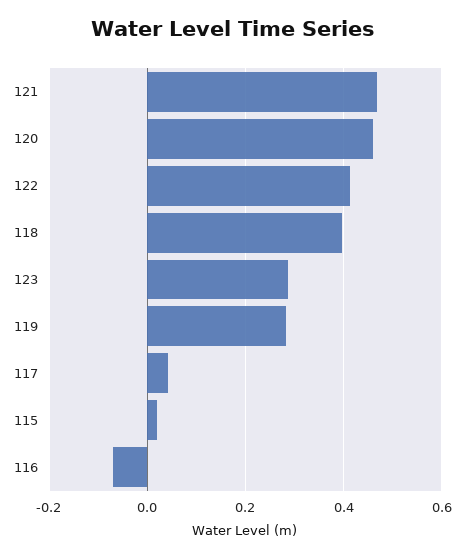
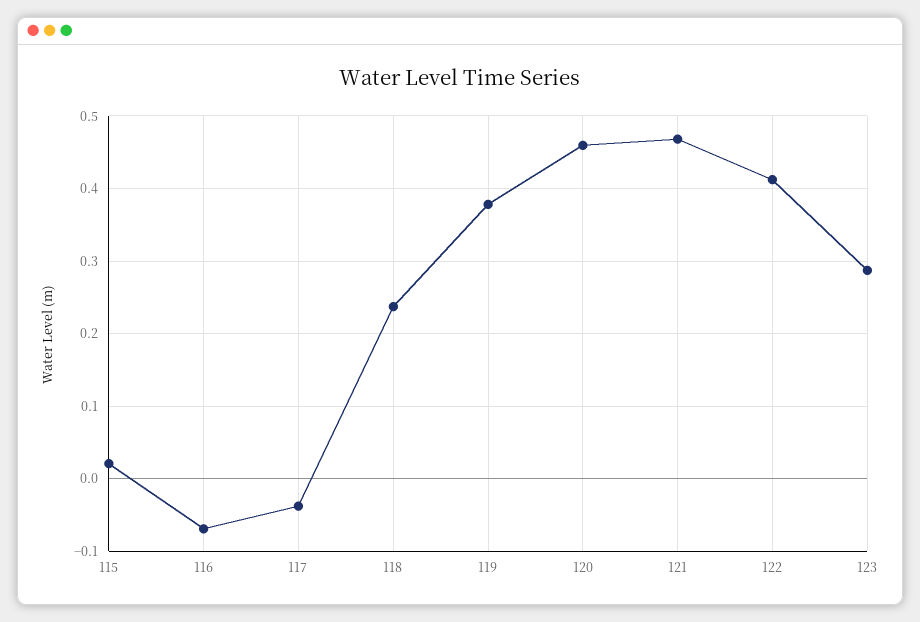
118: 0.4 -> 0.24
119: 0.28 -> 0.38
117: 0.04 -> -0.04

